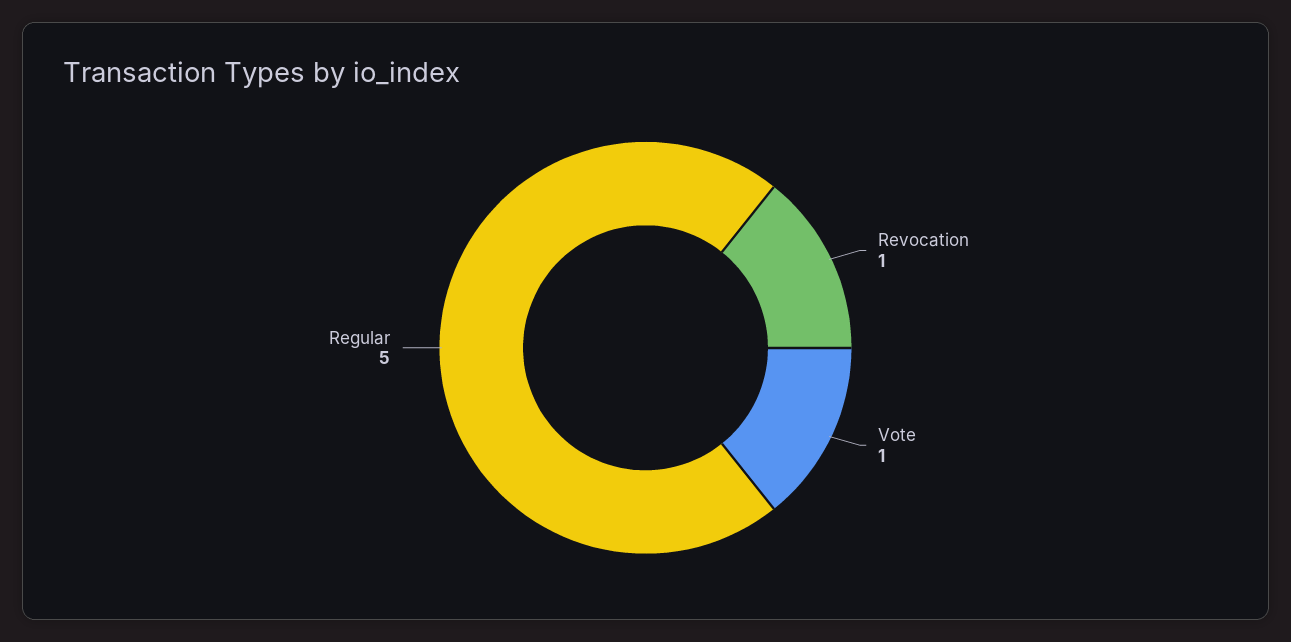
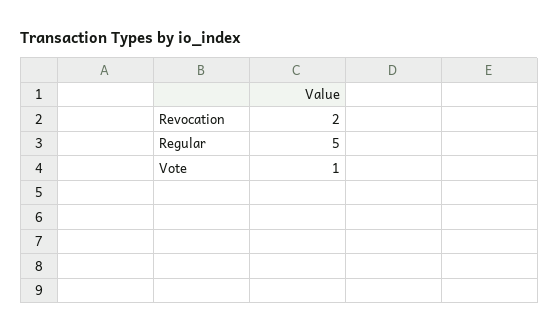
Revocation: 1 -> 2

